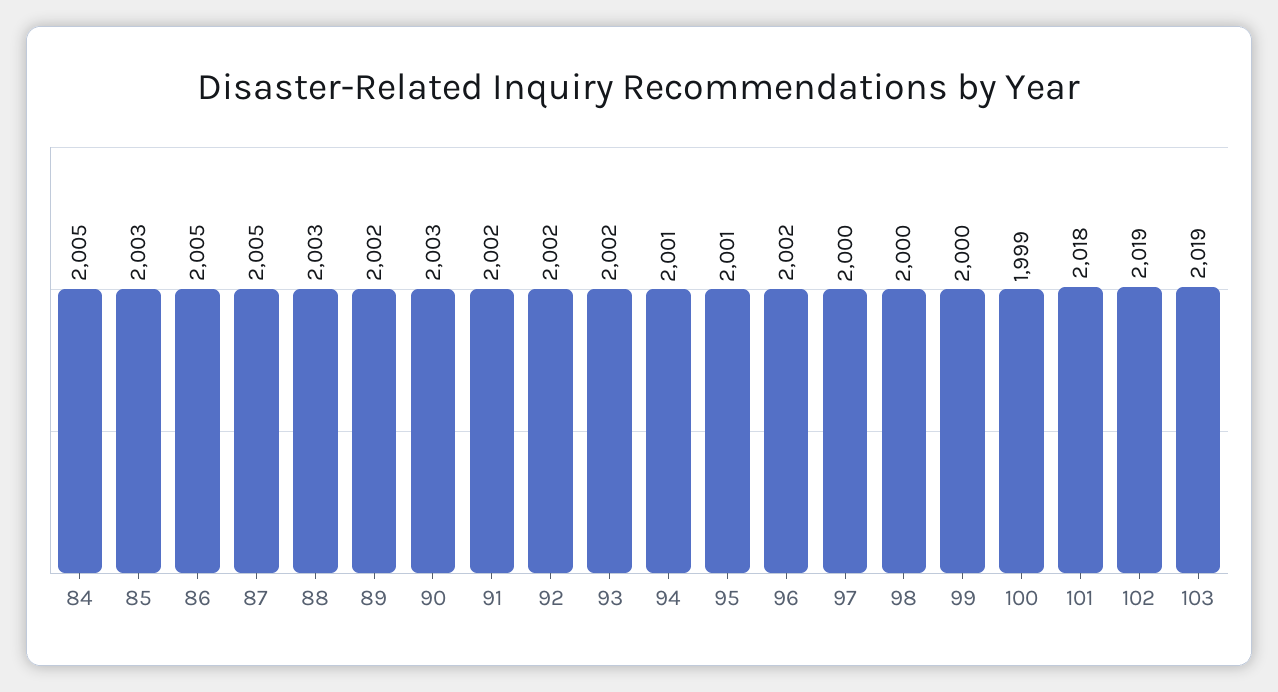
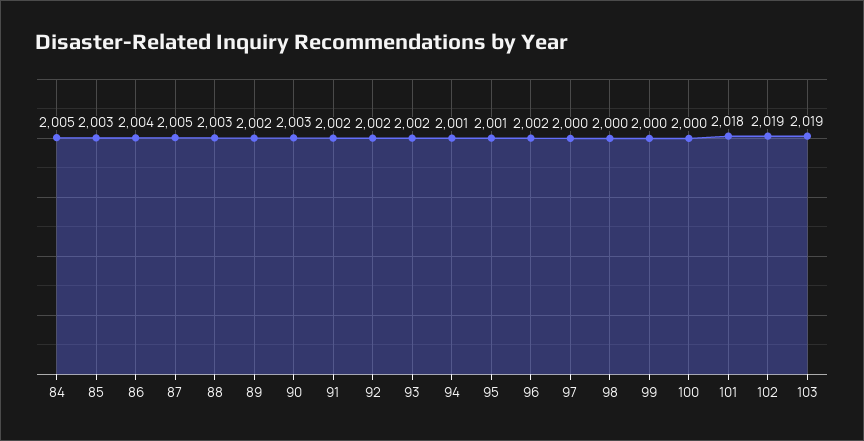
86: 2005 -> 2004
100: 1999 -> 2000

